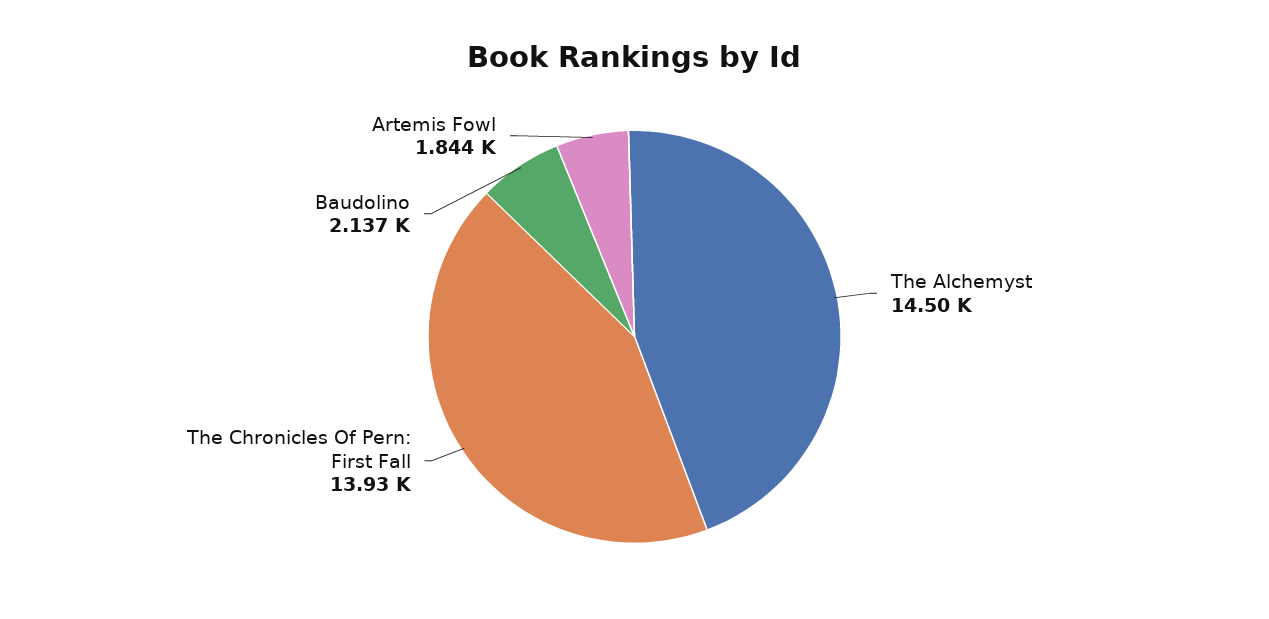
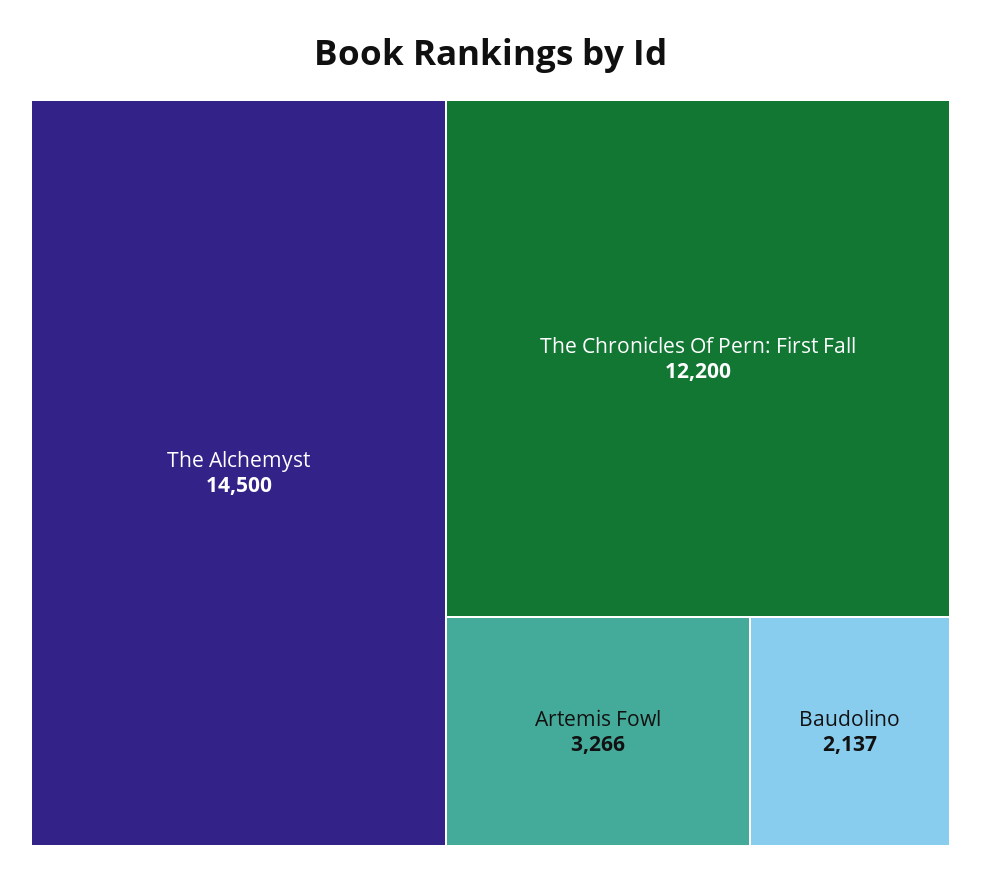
The Chronicles Of Pern: First Fall: 13930 -> 12200
Artemis Fowl: 1844 -> 3266

